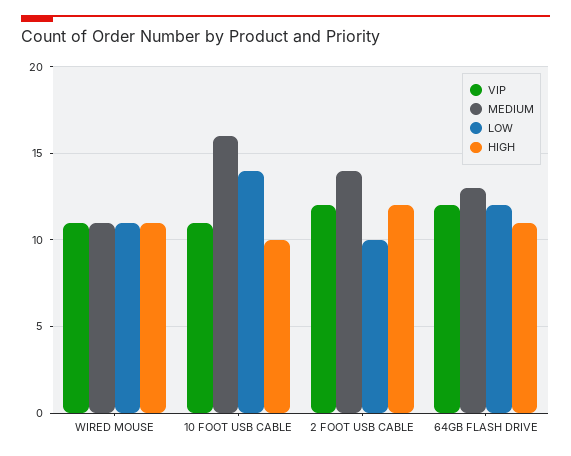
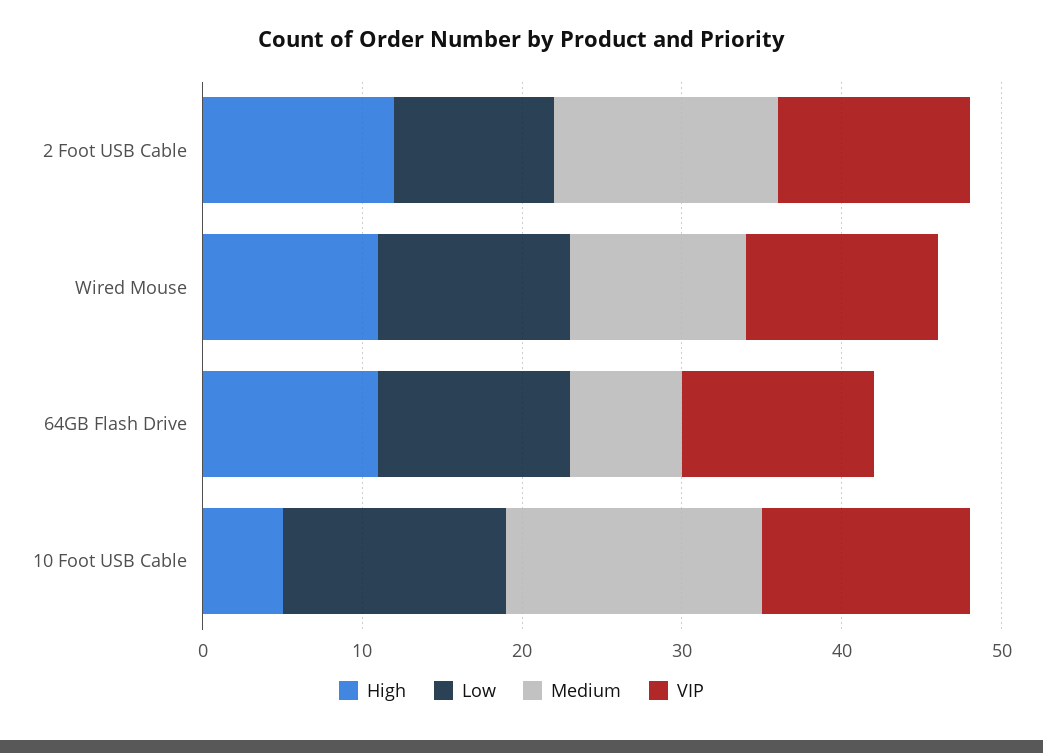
VIP, WIRED MOUSE: 11 -> 12
LOW, WIRED MOUSE: 11 -> 12
VIP, 10 FOOT USB CABLE: 11 -> 13
HIGH, 10 FOOT USB CABLE: 10 -> 5
MEDIUM, 64GB FLASH DRIVE: 13 -> 7

